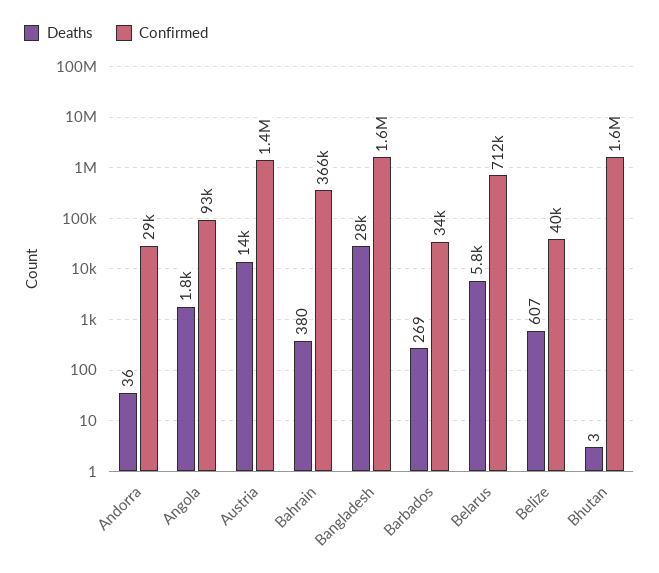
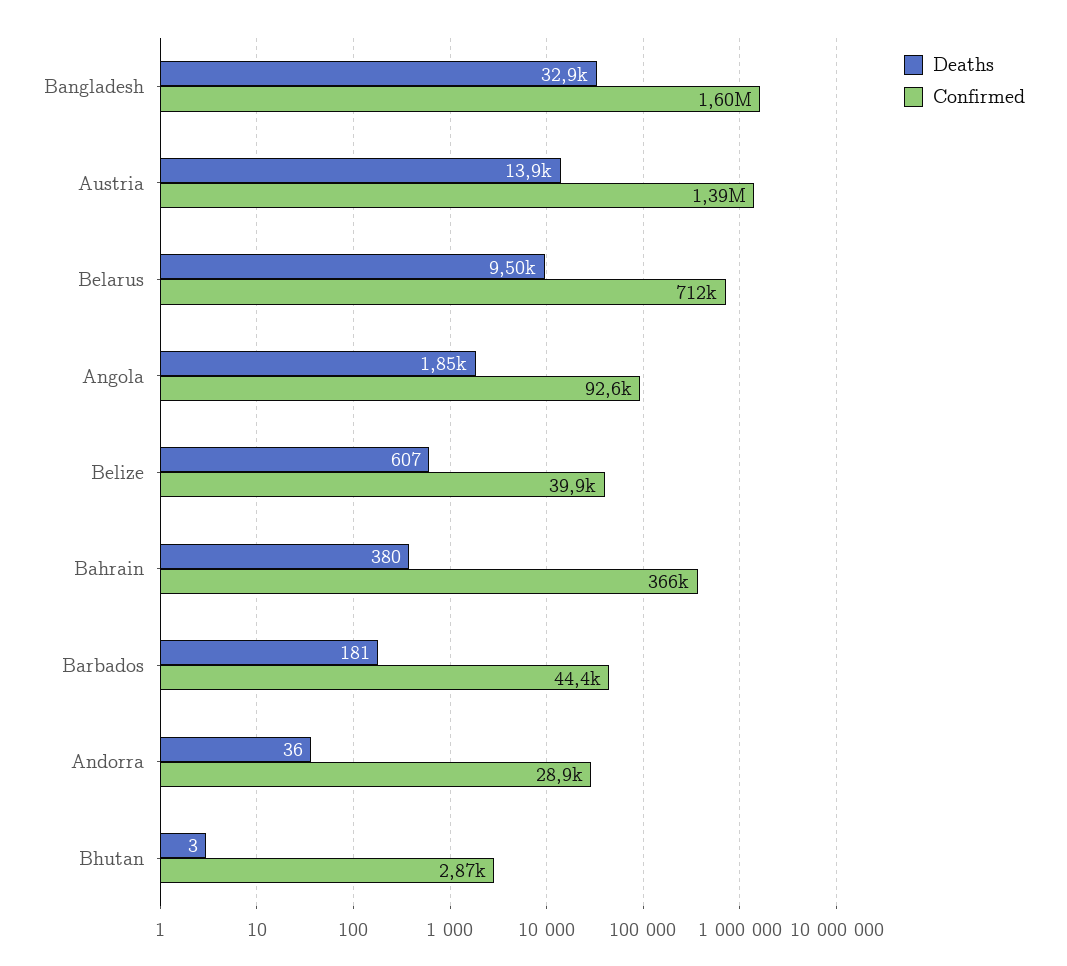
Deaths, Bangladesh: 28000 -> 32900
Deaths, Barbados: 269 -> 181
Confirmed, Barbados: 34000 -> 44400
Deaths, Belarus: 5800 -> 9500
Confirmed, Bhutan: 1600000 -> 2870

